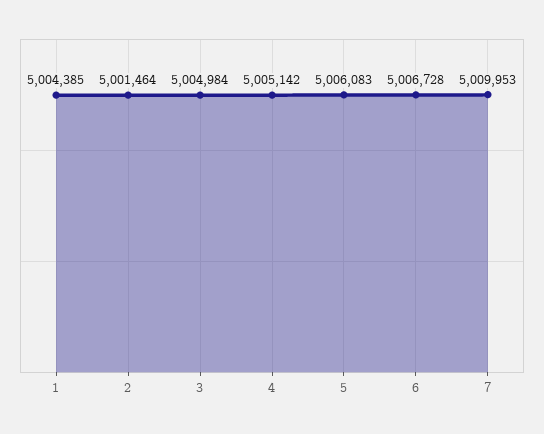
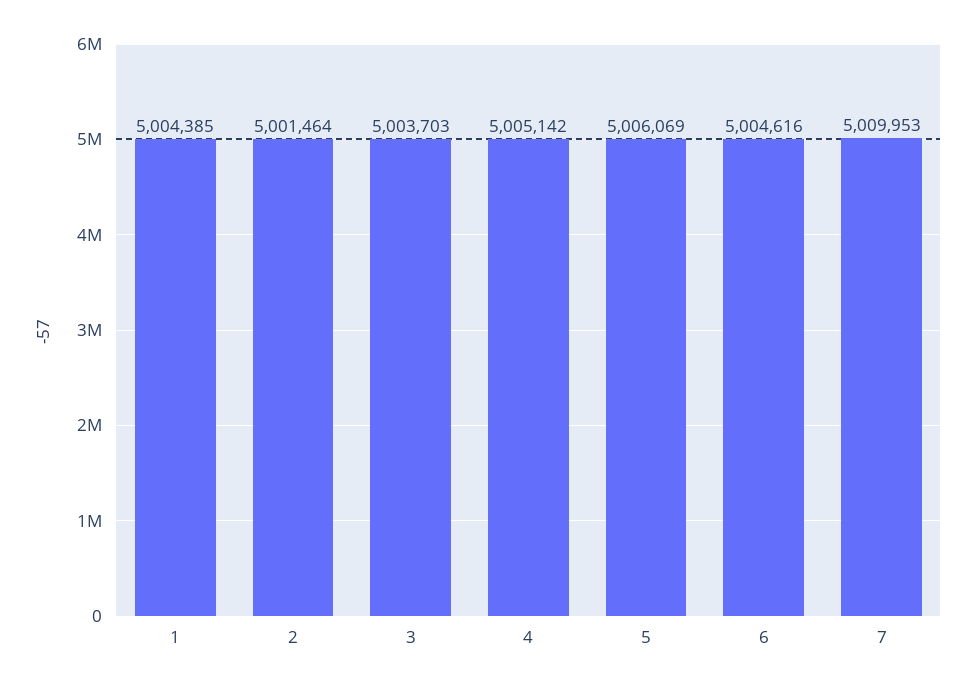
3: 5004984 -> 5003703
5: 5006083 -> 5006069
6: 5006728 -> 5004616

